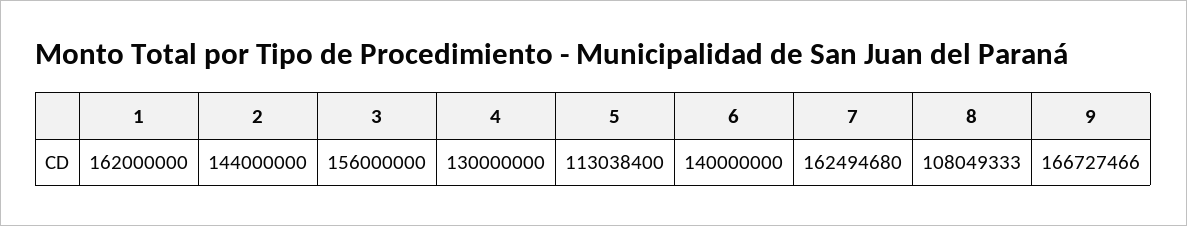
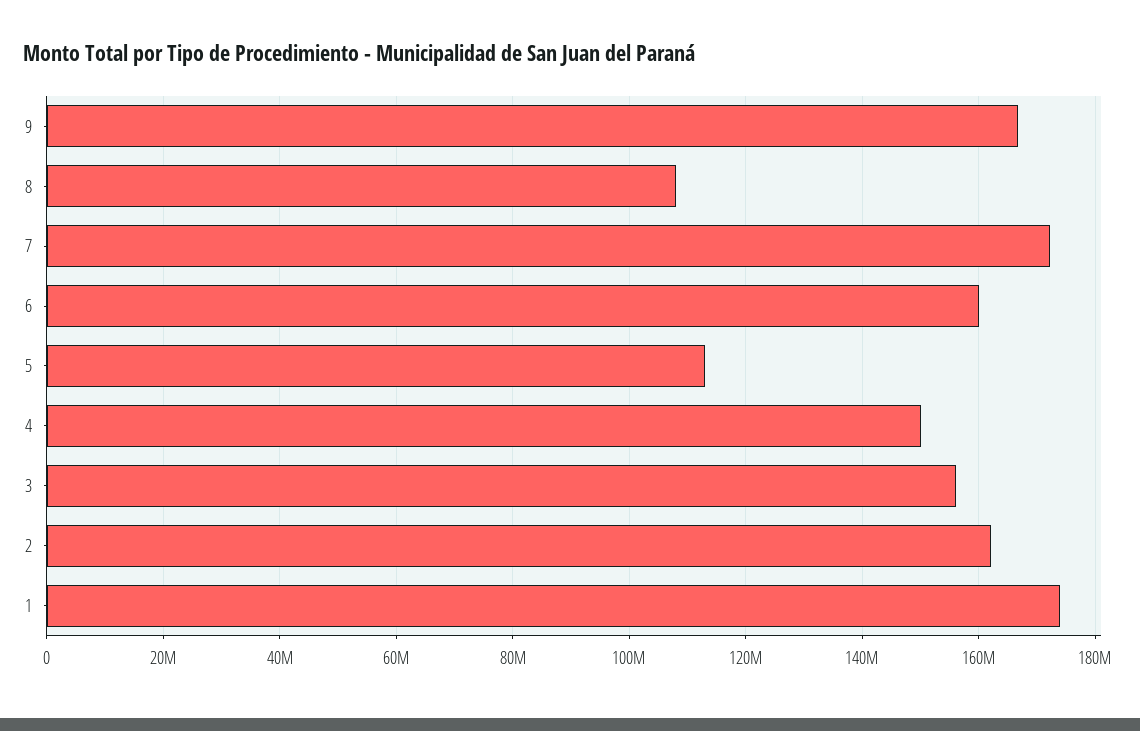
1: 162000000 -> 174000000
2: 144000000 -> 162000000
4: 130000000 -> 150000000
6: 140000000 -> 160000000
7: 162494680 -> 172000000

